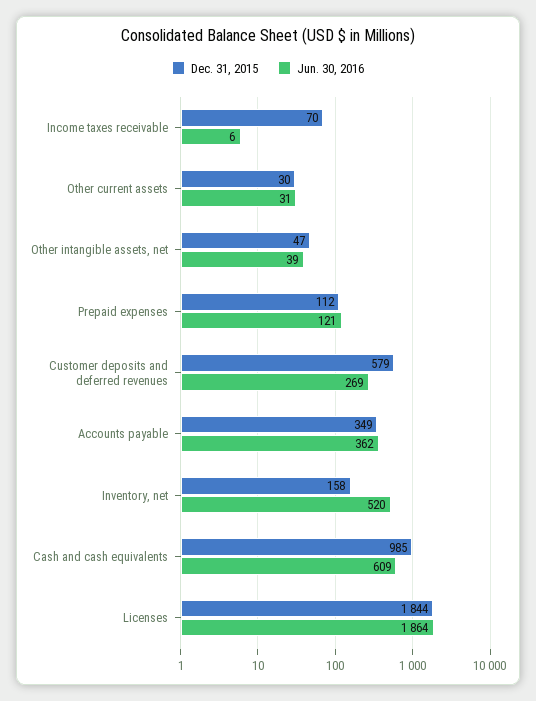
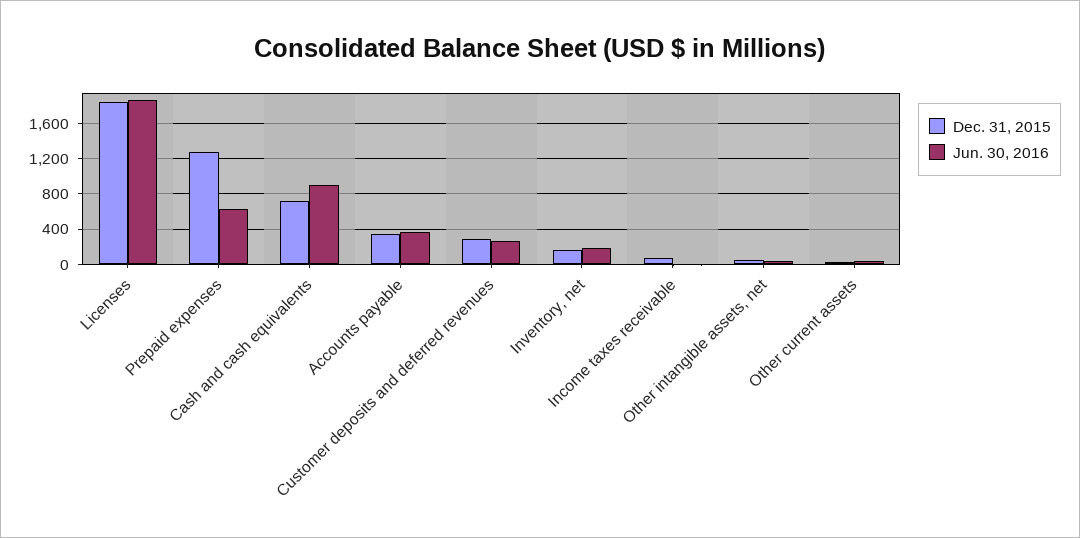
Dec. 31, 2015, Prepaid expenses: 112 -> 1300
Jun. 30, 2016, Prepaid expenses: 121 -> 600
Dec. 31, 2015, Customer deposits and deferred revenues: 579 -> 300
Jun. 30, 2016, Inventory, net: 520 -> 200
Dec. 31, 2015, Cash and cash equivalents: 985 -> 700
Jun. 30, 2016, Cash and cash equivalents: 609 -> 900

